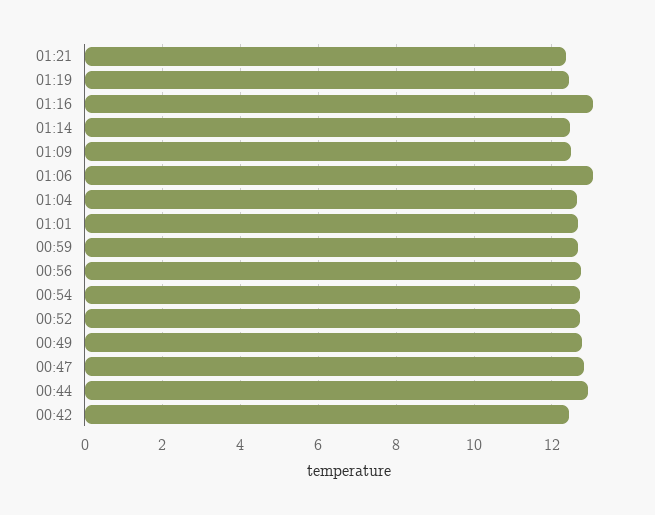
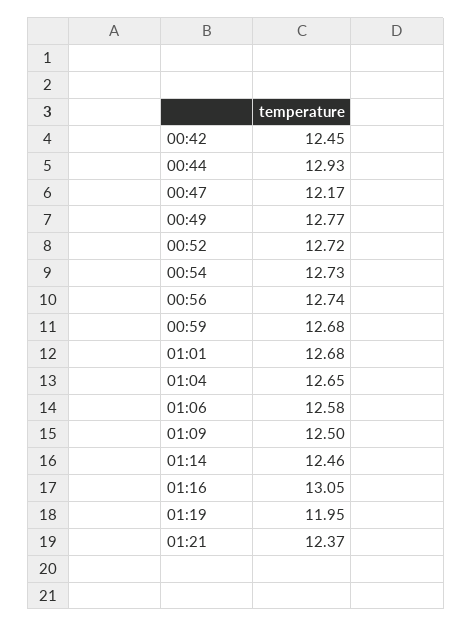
01:19: 12.4 -> 11.95
01:06: 13 -> 12.58
00:47: 12.8 -> 12.17

